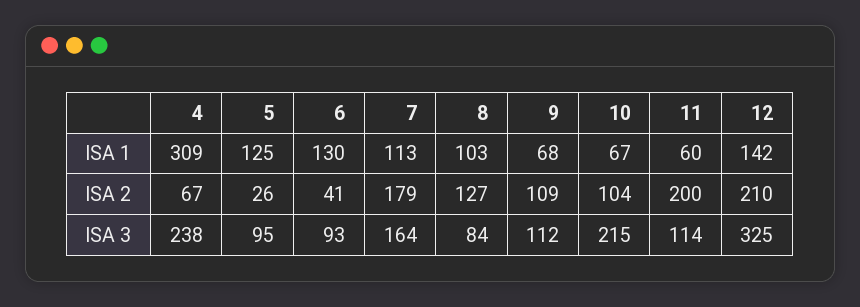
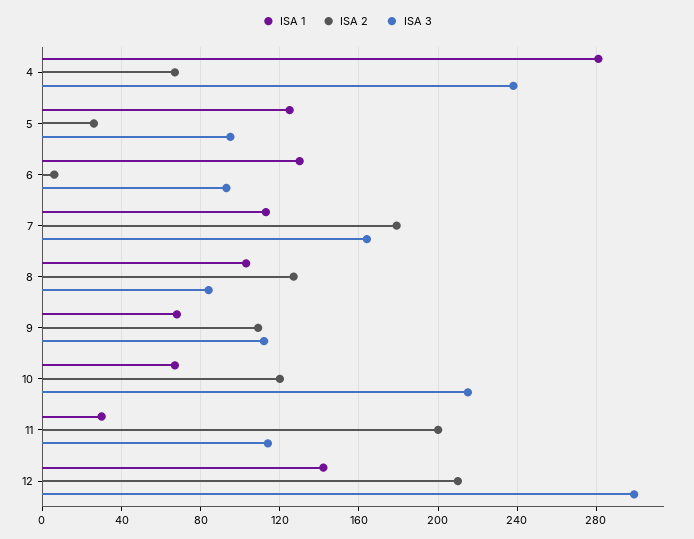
ISA 1, 4: 309 -> 280
ISA 1, 11: 60 -> 30
ISA 2, 6: 41 -> 5
ISA 2, 10: 104 -> 120
ISA 3, 12: 325 -> 300

